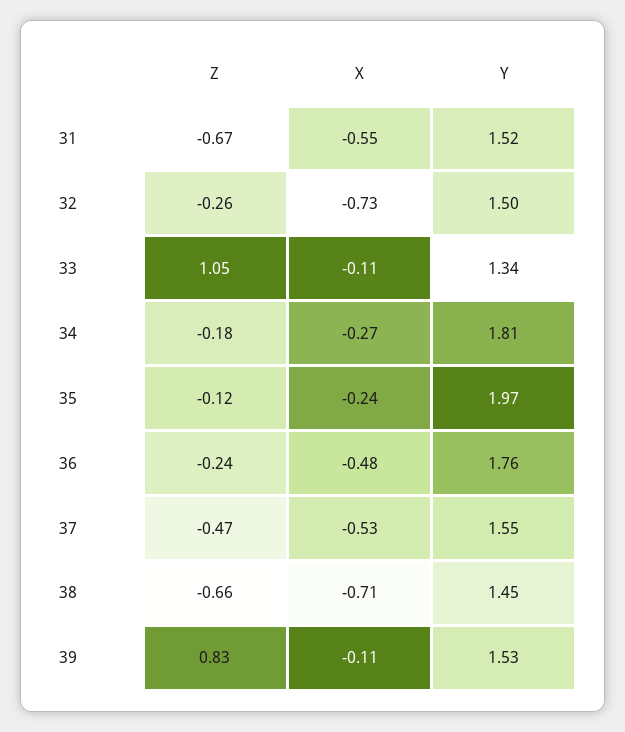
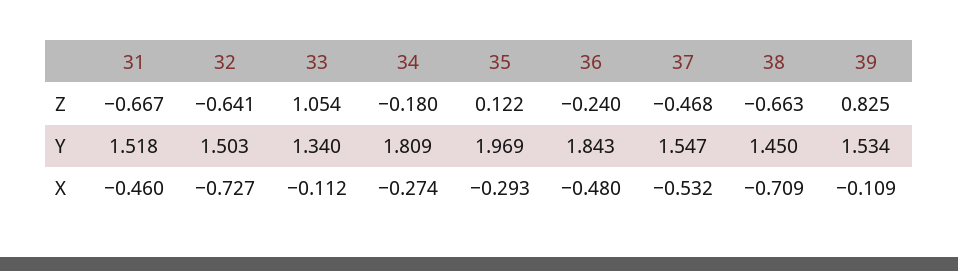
X, 31: -0.55 -> -0.46
Z, 32: -0.26 -> -0.641
Z, 35: -0.12 -> 0.122
X, 35: -0.24 -> -0.293
Y, 36: 1.76 -> 1.843

